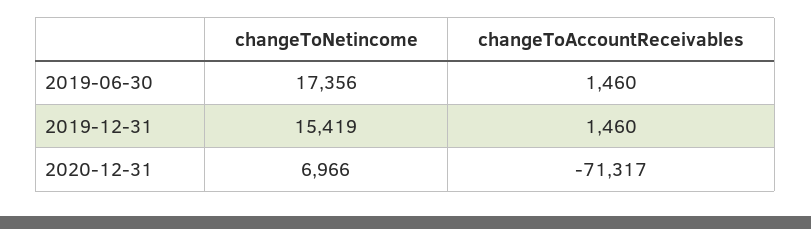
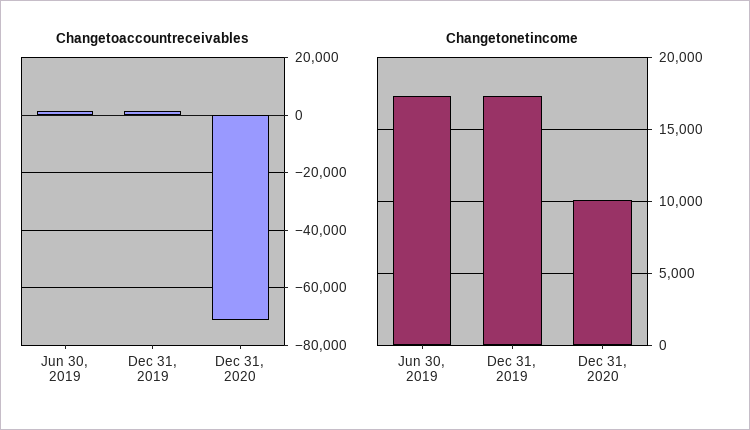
changeToNetincome, 2019-12-31: 15419 -> 17500
changeToNetincome, 2020-12-31: 6966 -> 10000

